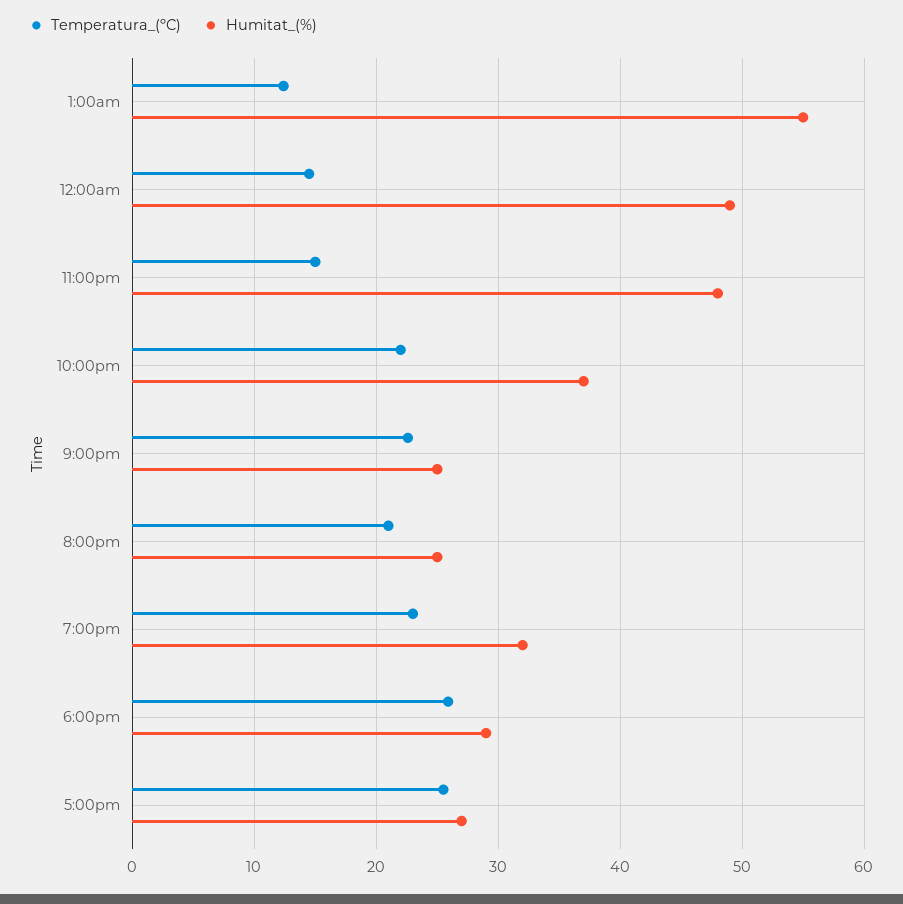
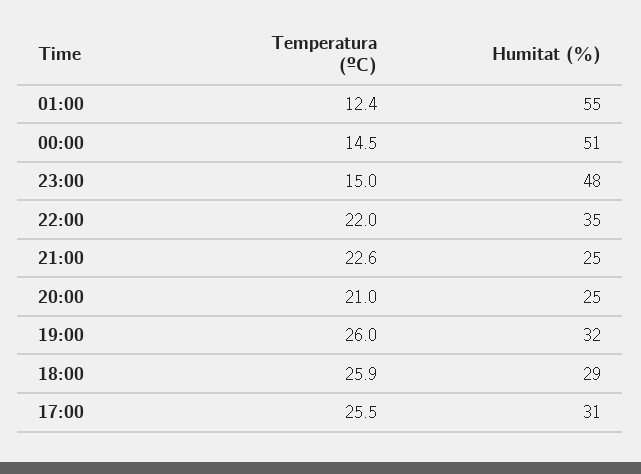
Humitat_(%), 12:00am: 49 -> 51
Humitat_(%), 10:00pm: 37 -> 35
Temperatura_(ºC), 7:00pm: 23 -> 26
Humitat_(%), 5:00pm: 27 -> 31

